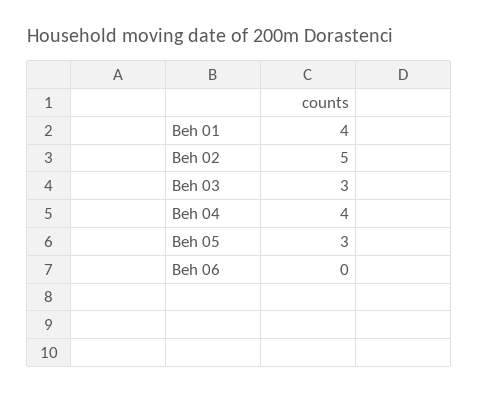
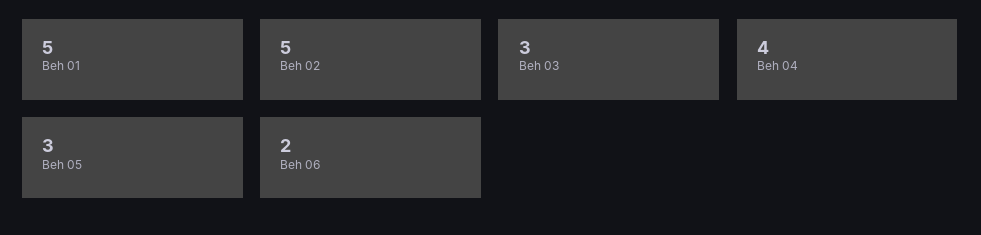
Beh 01: 4 -> 5
Beh 06: 0 -> 2

